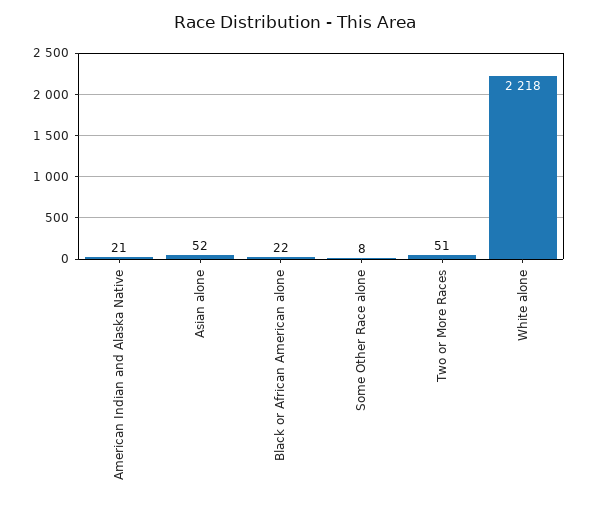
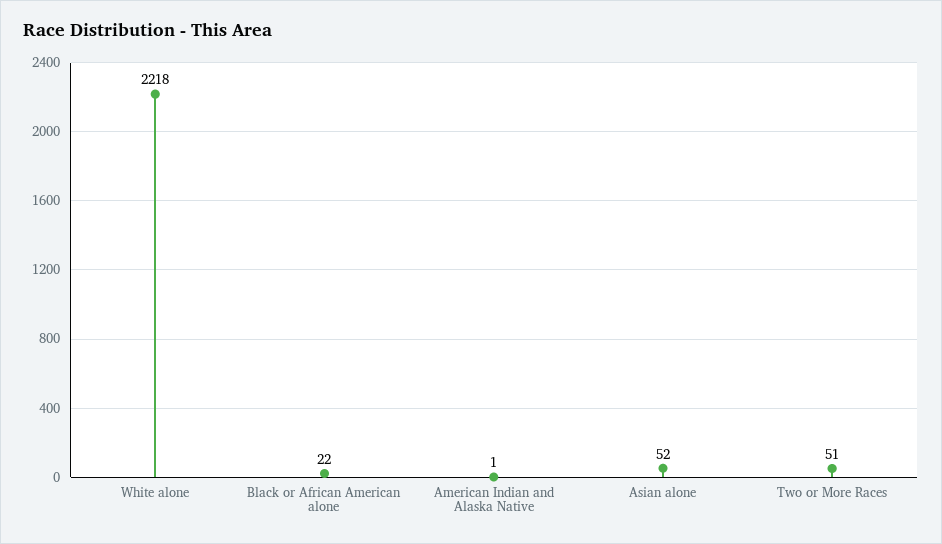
American Indian and Alaska Native: 21 -> 1
Some Other Race alone: 8 -> none

